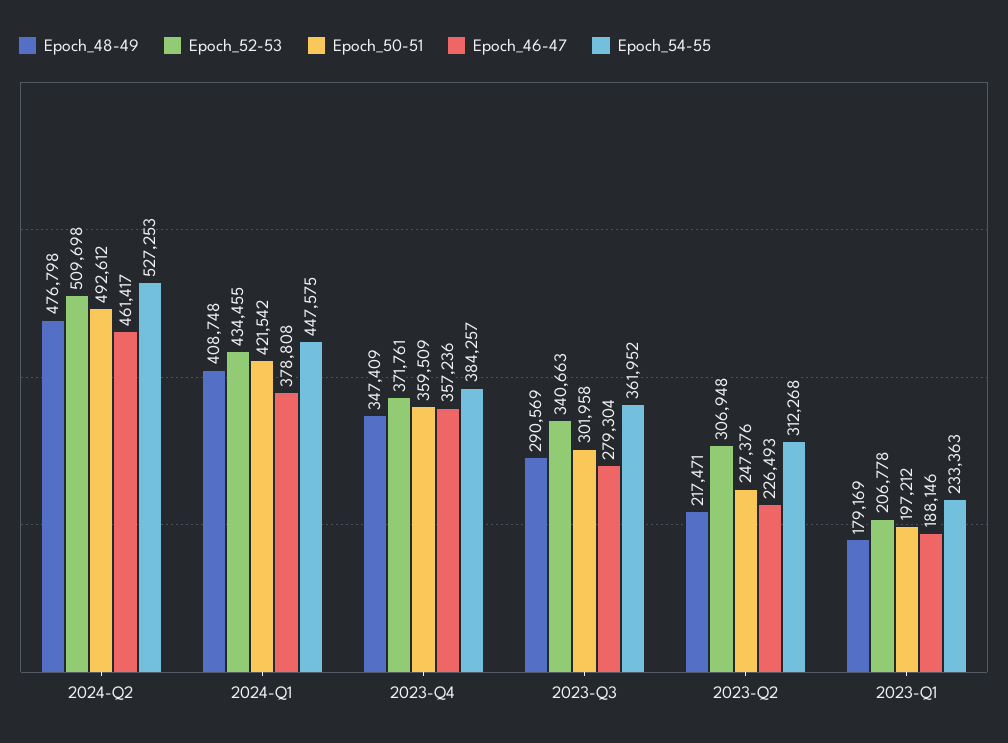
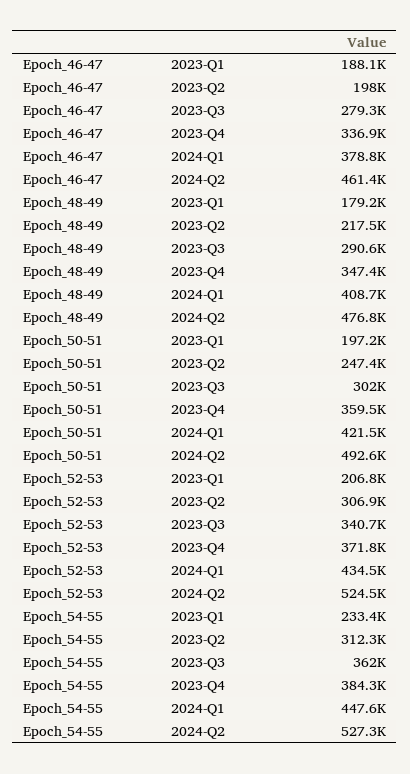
Epoch_52-53, 2024-Q2: 509698 -> 524500
Epoch_46-47, 2023-Q4: 357236 -> 336900
Epoch_46-47, 2023-Q2: 226493 -> 198000

